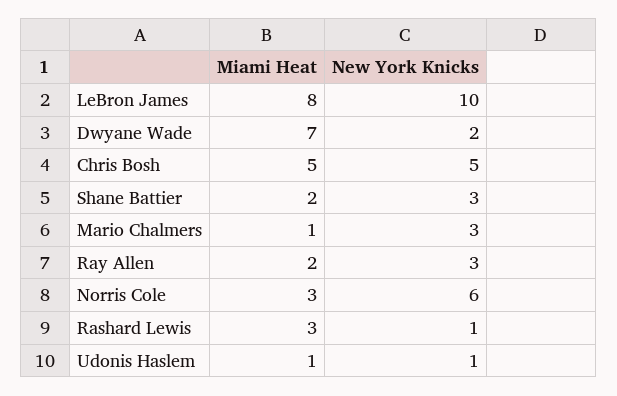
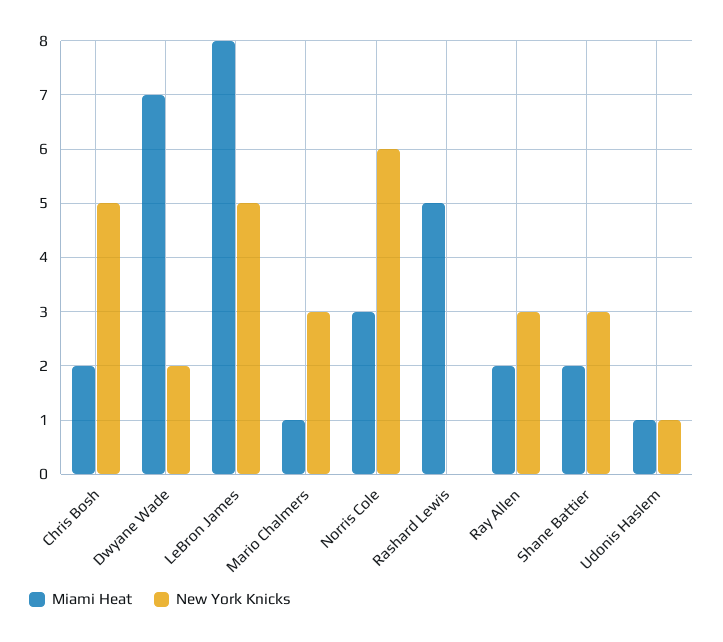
New York Knicks, LeBron James: 10 -> 5
Miami Heat, Chris Bosh: 5 -> 2
Miami Heat, Rashard Lewis: 3 -> 5
New York Knicks, Rashard Lewis: 1 -> 0

